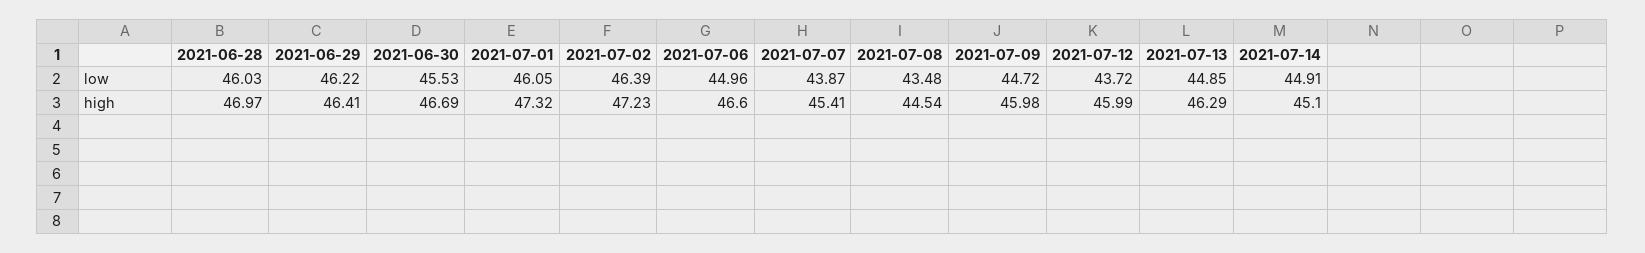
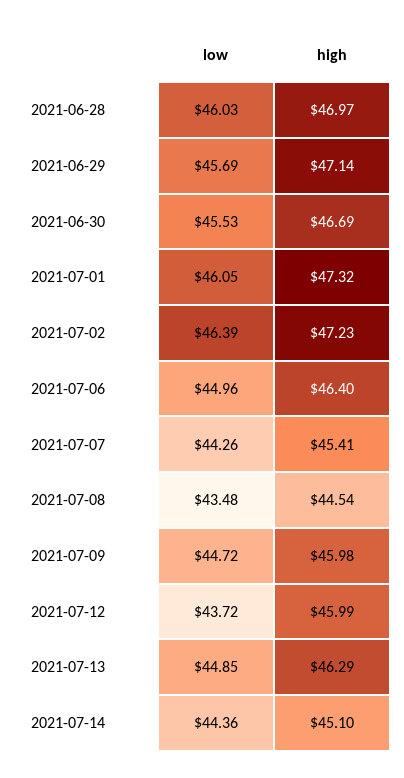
2021-06-29, low: 46.22 -> 45.69
2021-07-07, low: 43.87 -> 44.26
2021-07-14, low: 44.91 -> 44.36
2021-06-29, high: 46.41 -> 47.14
2021-07-06, high: 46.6 -> 46.4

